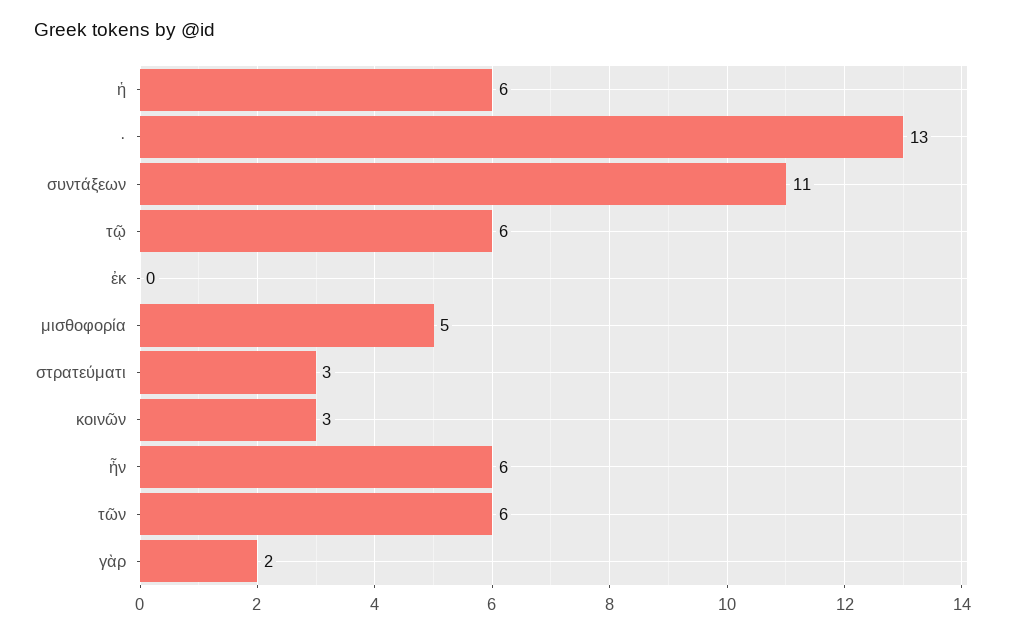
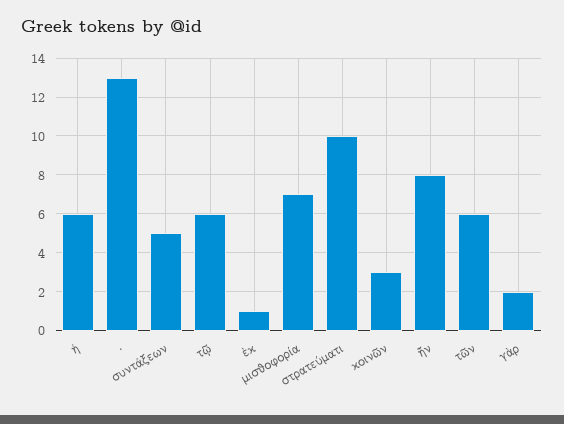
συντάξεων: 11 -> 5
ἐκ: 0 -> 1
μισθοφορία: 5 -> 7
στρατεύματι: 3 -> 10
ἦν: 6 -> 8

